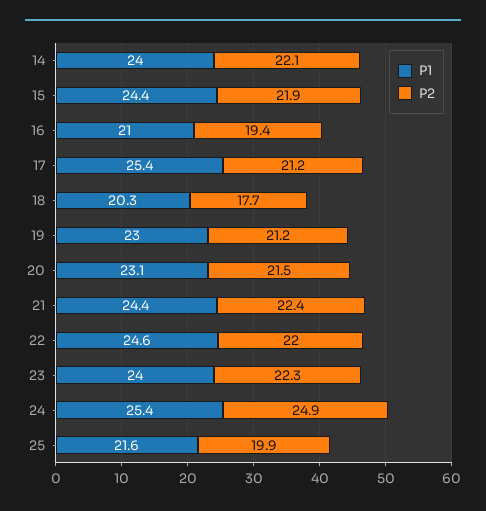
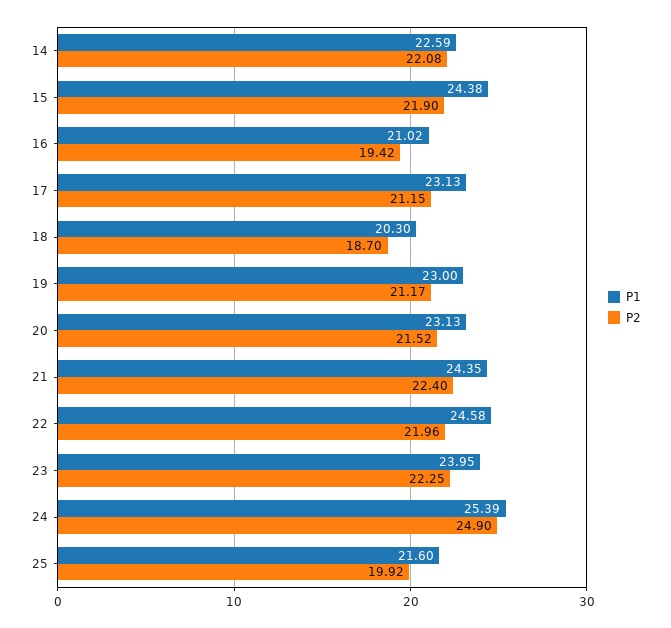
P1, 14: 24 -> 22.59
P1, 17: 25.4 -> 23.13
P2, 18: 17.7 -> 18.7

